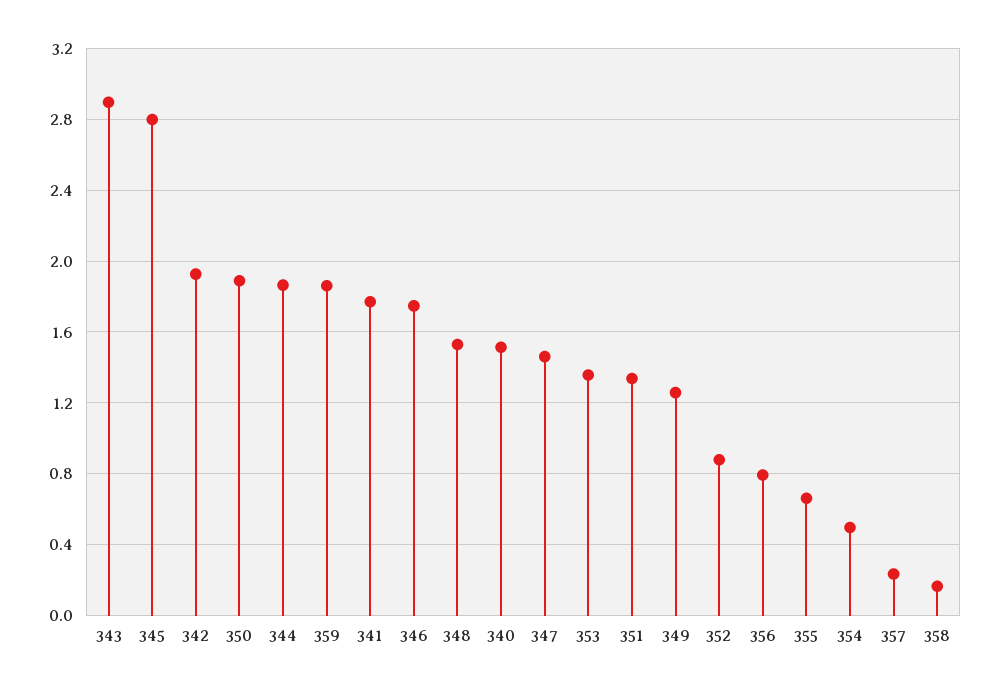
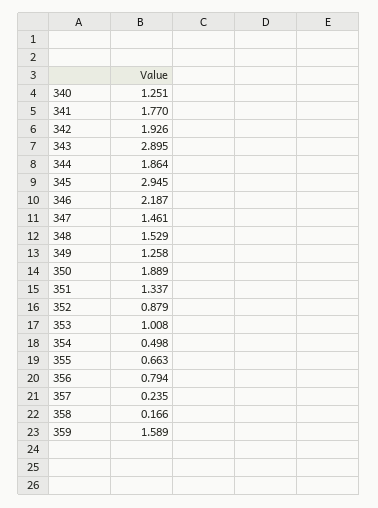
345: 2.8 -> 2.945
359: 1.85 -> 1.589
346: 1.75 -> 2.187
340: 1.5 -> 1.251
353: 1.35 -> 1.008

